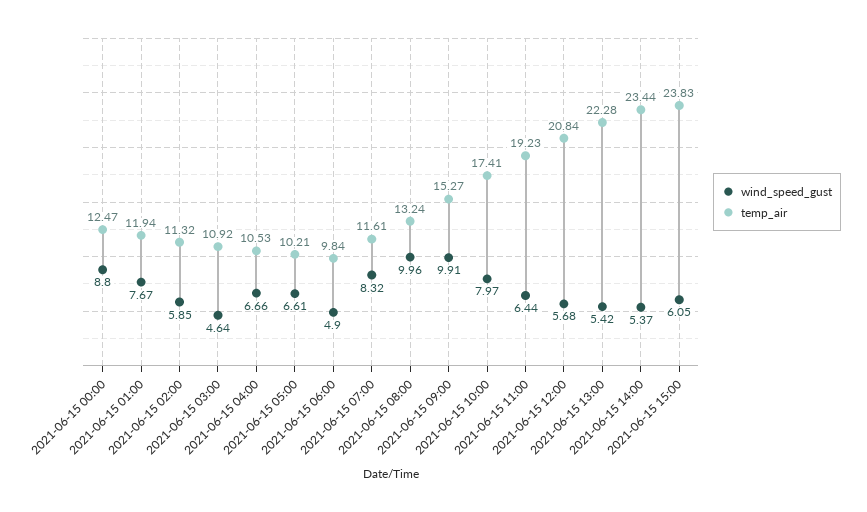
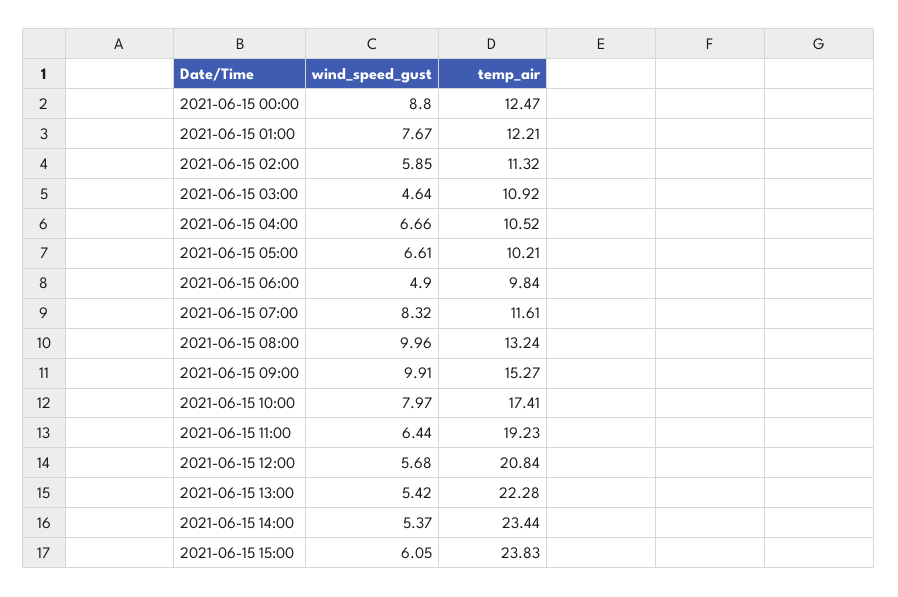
temp_air, 2021-06-15 01:00: 11.94 -> 12.21
temp_air, 2021-06-15 04:00: 10.53 -> 10.52

